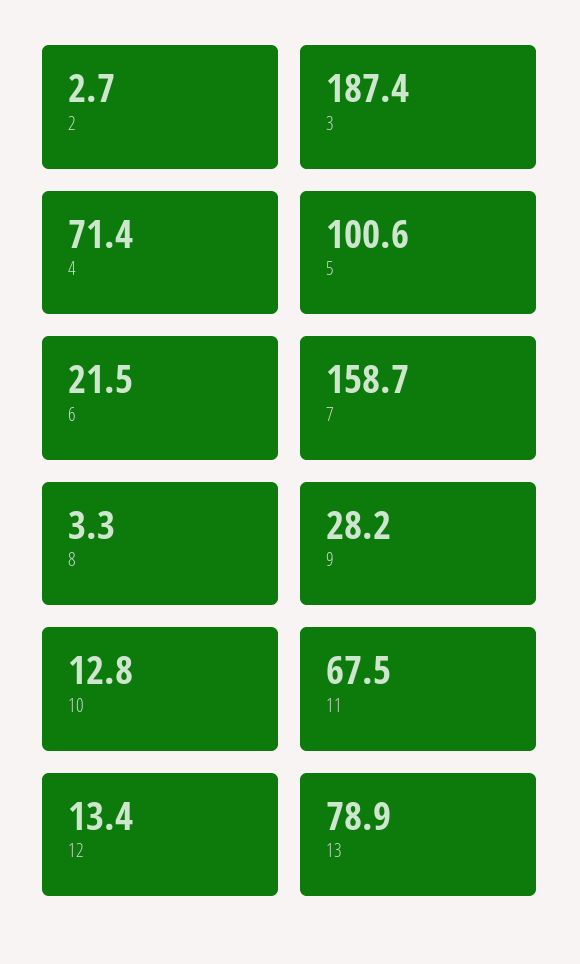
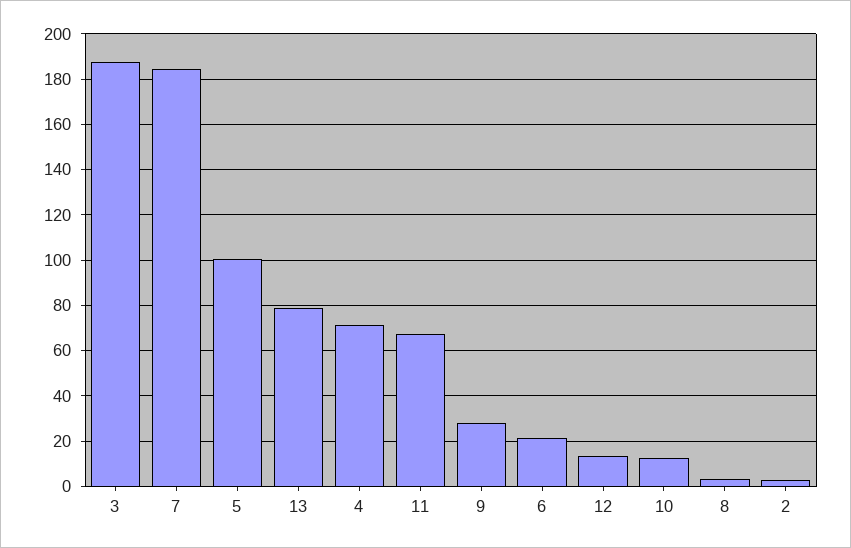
7: 158.7 -> 185

